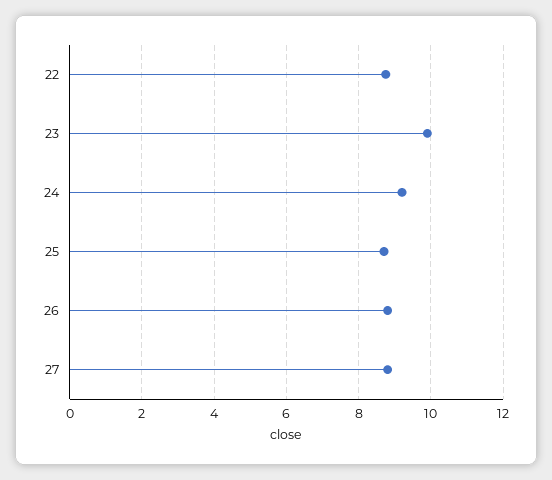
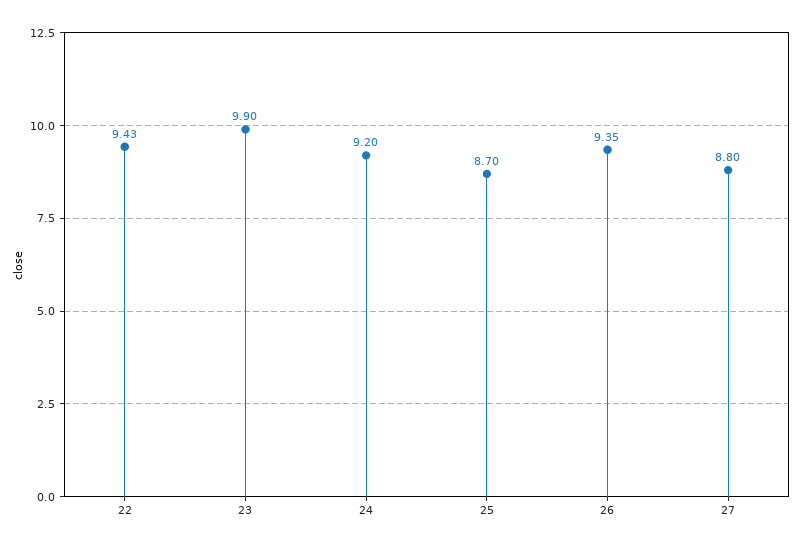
22: 8.8 -> 9.43
26: 8.8 -> 9.35

